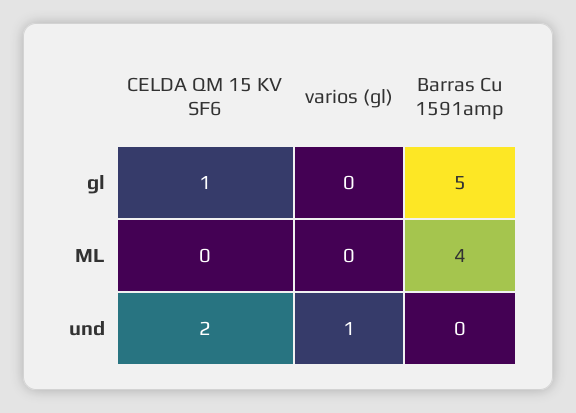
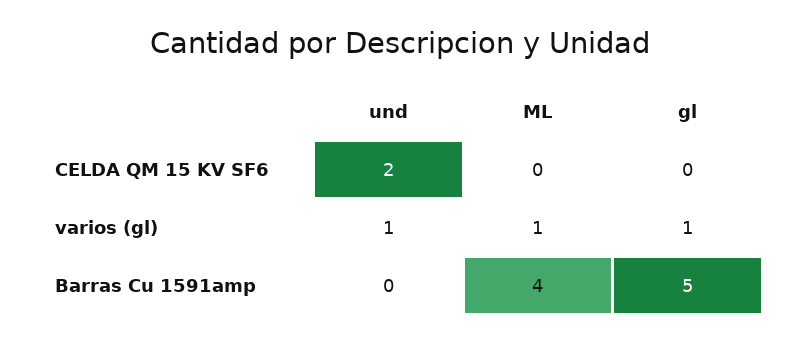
CELDA QM 15 KV SF6, gl: 1 -> 0
varios (gl), gl: 0 -> 1
varios (gl), ML: 0 -> 1

